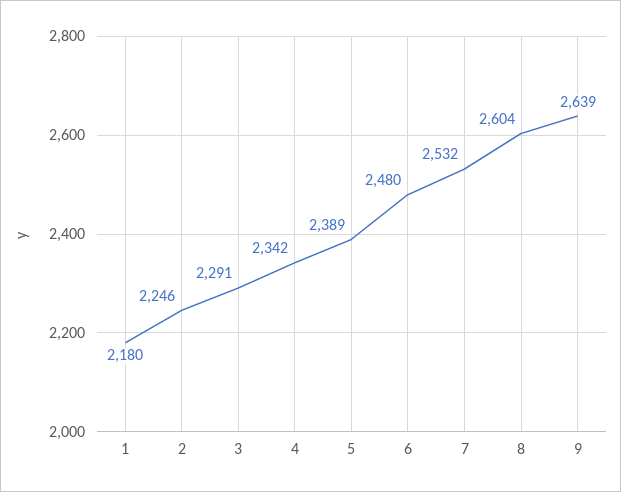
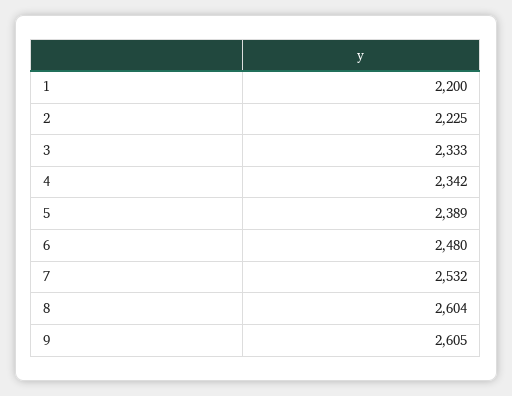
1: 2180 -> 2200
2: 2246 -> 2225
3: 2291 -> 2333
9: 2639 -> 2605

